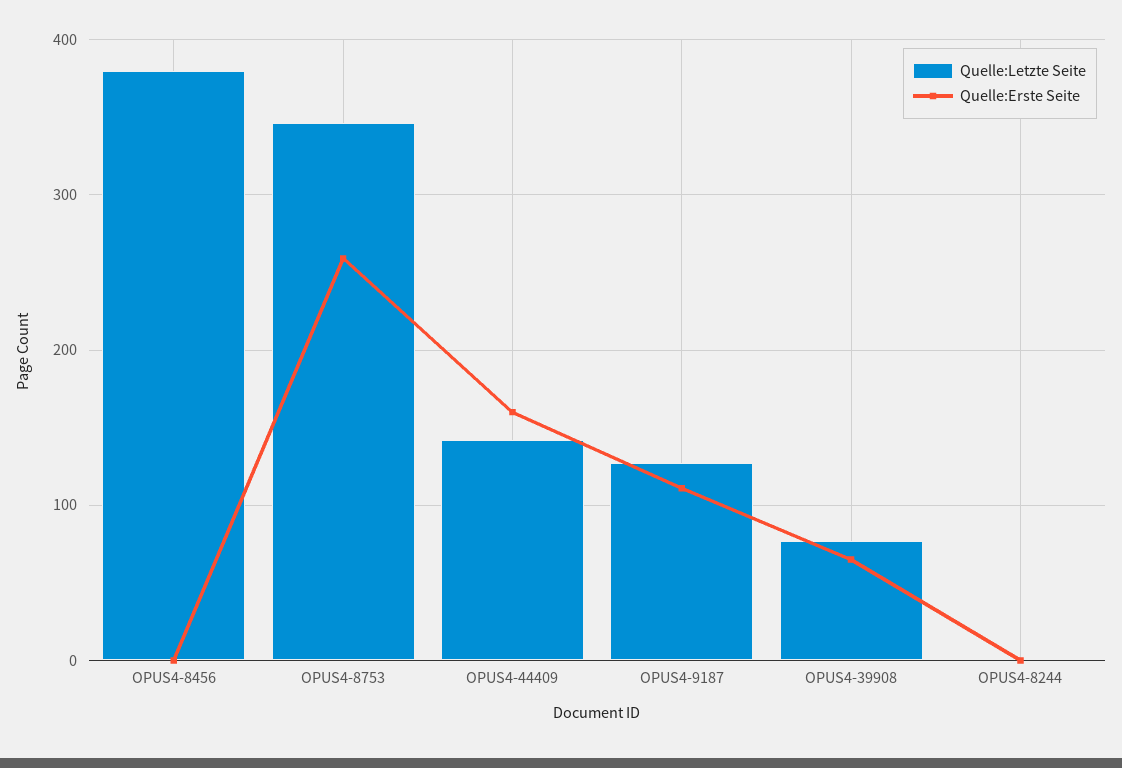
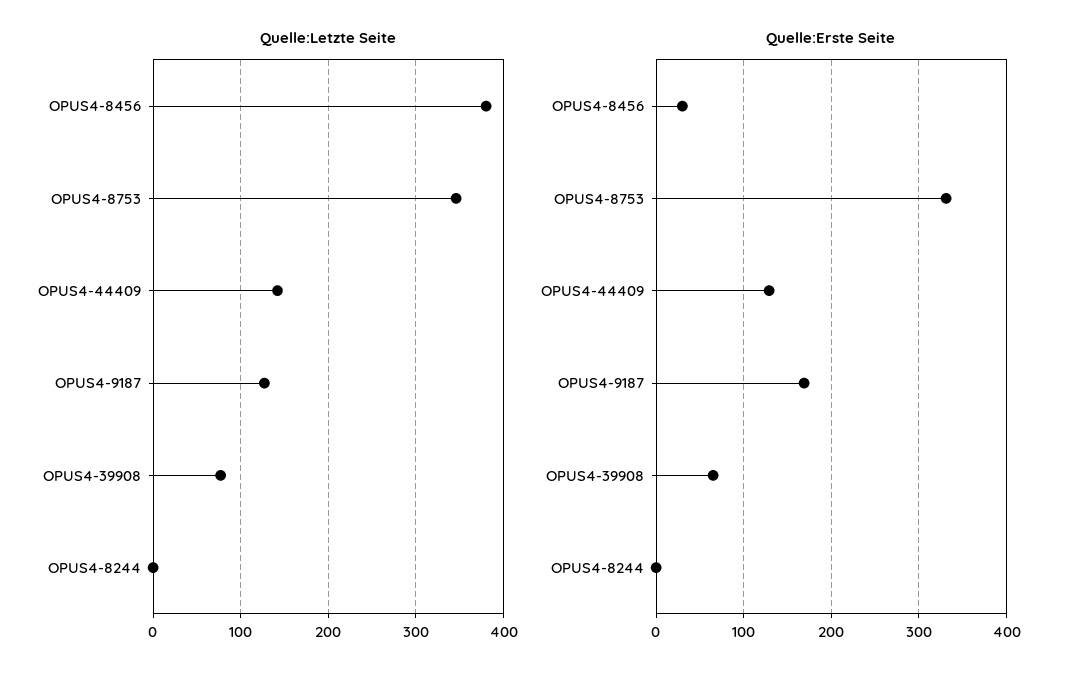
Quelle:Erste Seite, OPUS4-8456: 0 -> 30
Quelle:Erste Seite, OPUS4-8753: 260 -> 330
Quelle:Erste Seite, OPUS4-44409: 160 -> 130
Quelle:Erste Seite, OPUS4-9187: 110 -> 170

